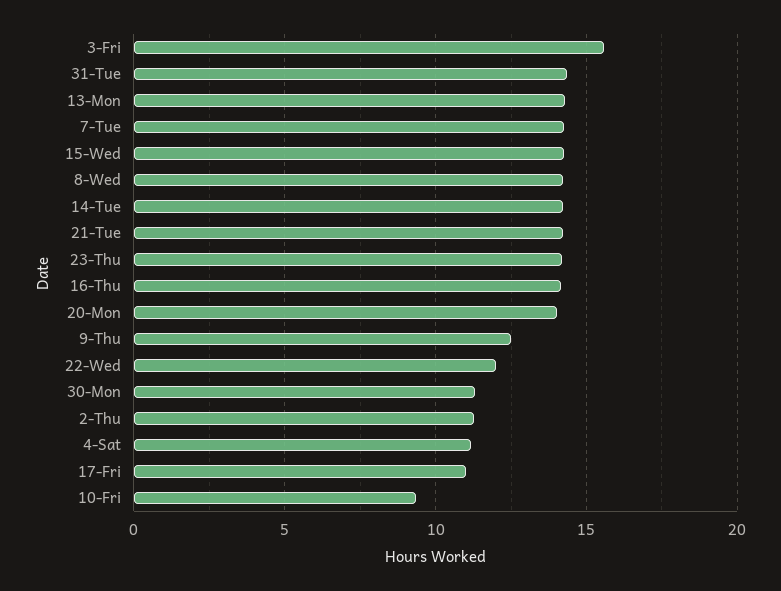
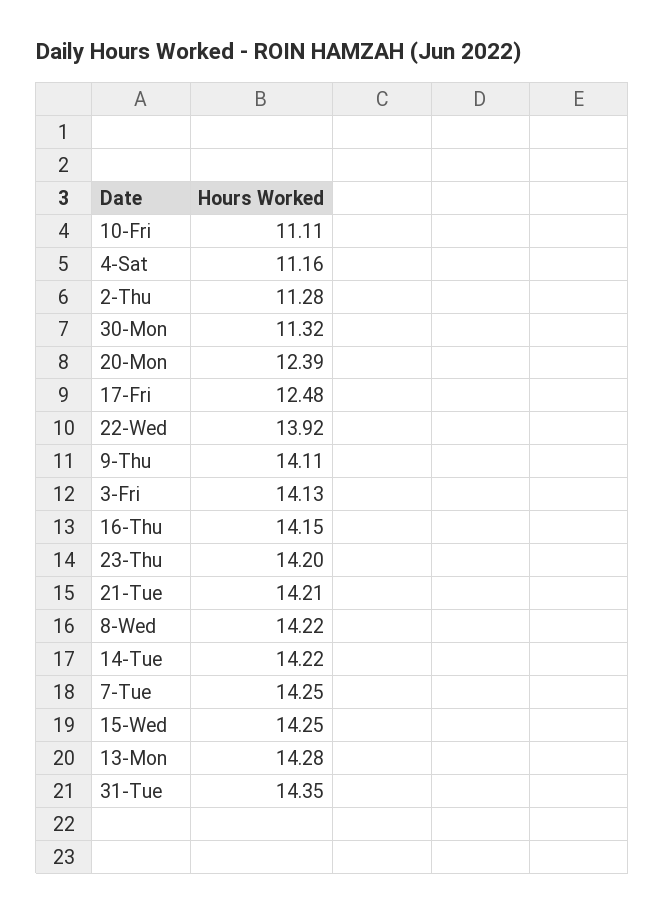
3-Fri: 15.5 -> 14.13
20-Mon: 14 -> 12.39
9-Thu: 12.5 -> 14.11
22-Wed: 12 -> 13.92
17-Fri: 11 -> 12.48
10-Fri: 9.5 -> 11.11

